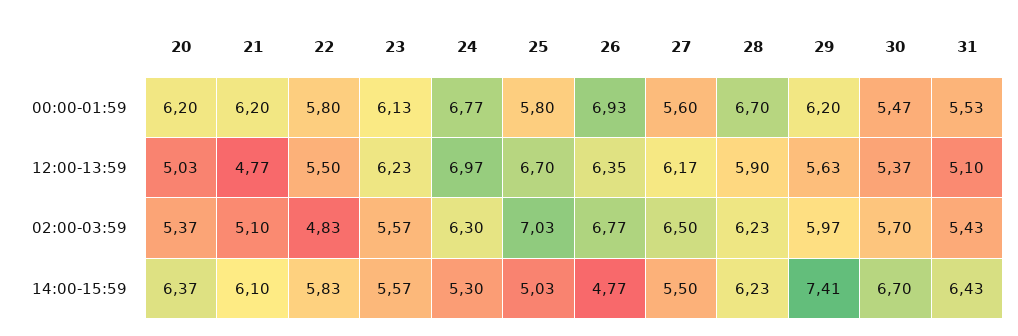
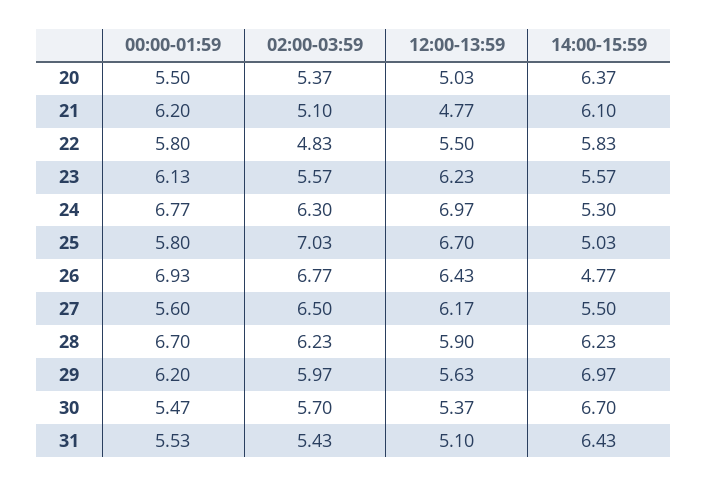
20, 00:00-01:59: 6.2 -> 5.5
26, 12:00-13:59: 6.35 -> 6.43
29, 14:00-15:59: 7.41 -> 6.97

